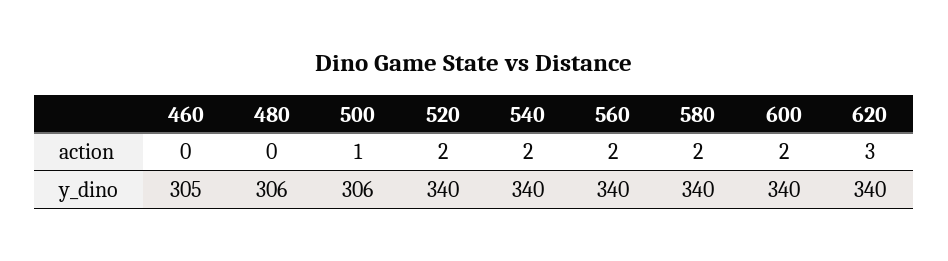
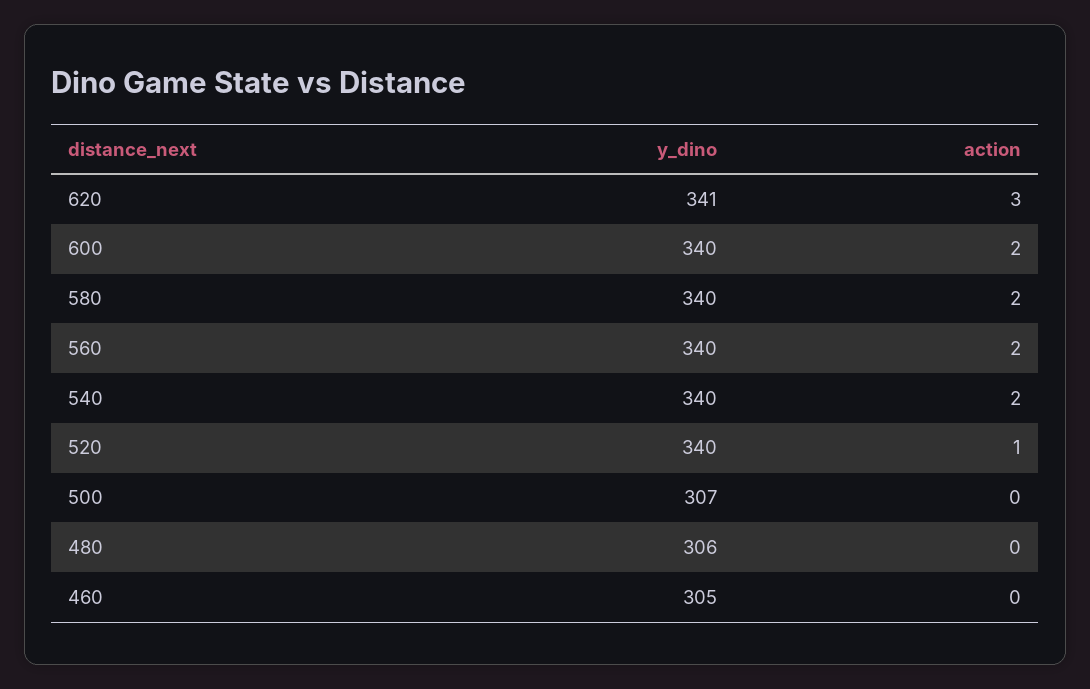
500, action: 1 -> 0
520, action: 2 -> 1
500, y_dino: 306 -> 307
620, y_dino: 340 -> 341

